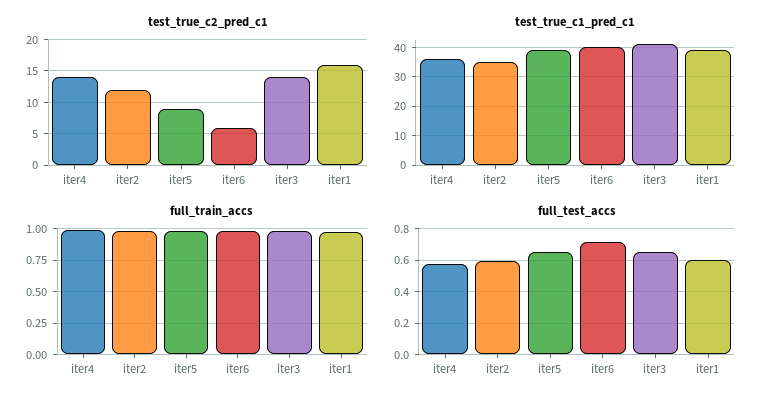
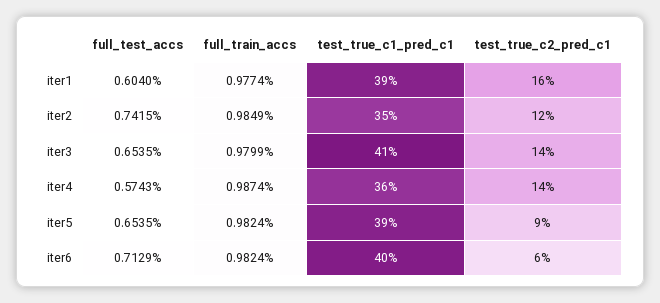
full_test_accs, iter2: 0.6 -> 0.7415

